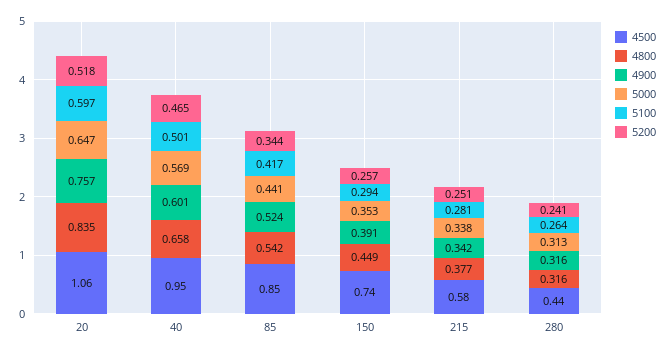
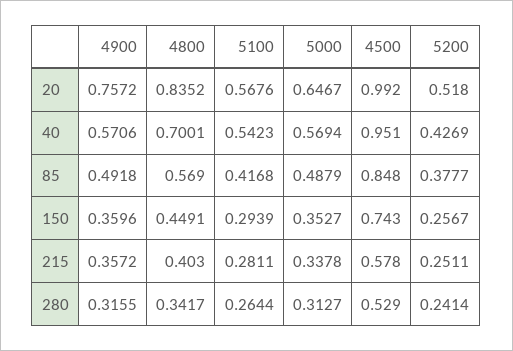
4500, 20: 1.06 -> 0.992
5100, 20: 0.597 -> 0.5676
4800, 40: 0.658 -> 0.7001
4900, 40: 0.601 -> 0.5706
5100, 40: 0.501 -> 0.5423
5200, 40: 0.465 -> 0.4269
4800, 85: 0.542 -> 0.569
4900, 85: 0.524 -> 0.4918
5000, 85: 0.441 -> 0.4879
5200, 85: 0.344 -> 0.3777
4900, 150: 0.391 -> 0.3596
4800, 215: 0.377 -> 0.403
4900, 215: 0.342 -> 0.3572
4500, 280: 0.44 -> 0.529
4800, 280: 0.316 -> 0.3417

